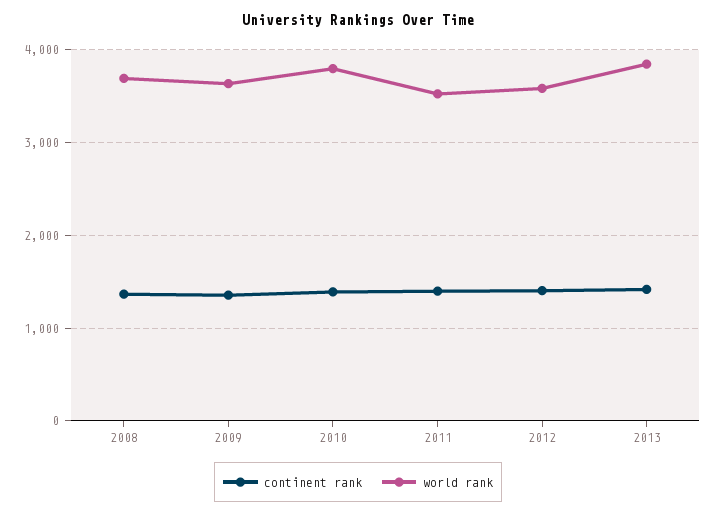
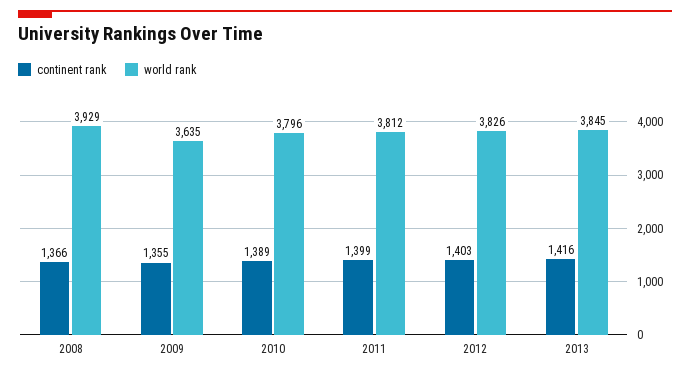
world rank, 2008: 3700 -> 3929
world rank, 2011: 3500 -> 3812
world rank, 2012: 3600 -> 3826

